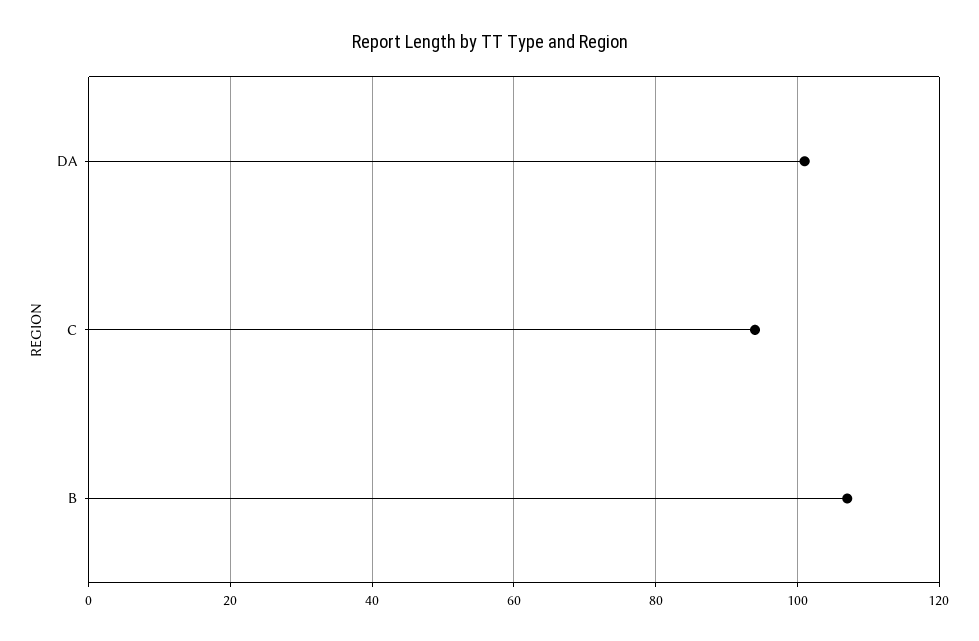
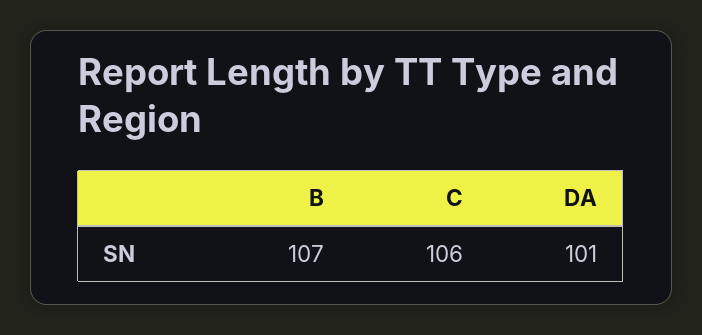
C: 95 -> 106

